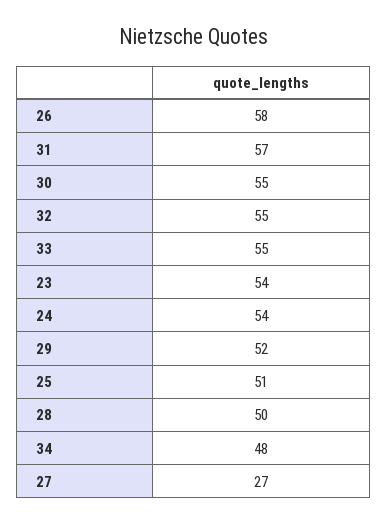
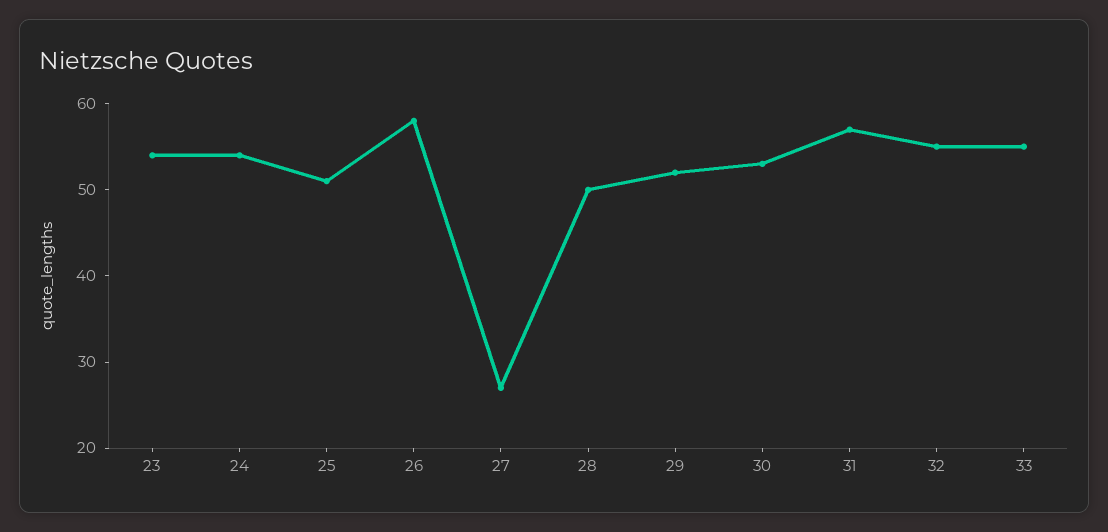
30: 55 -> 53
34: 48 -> none

